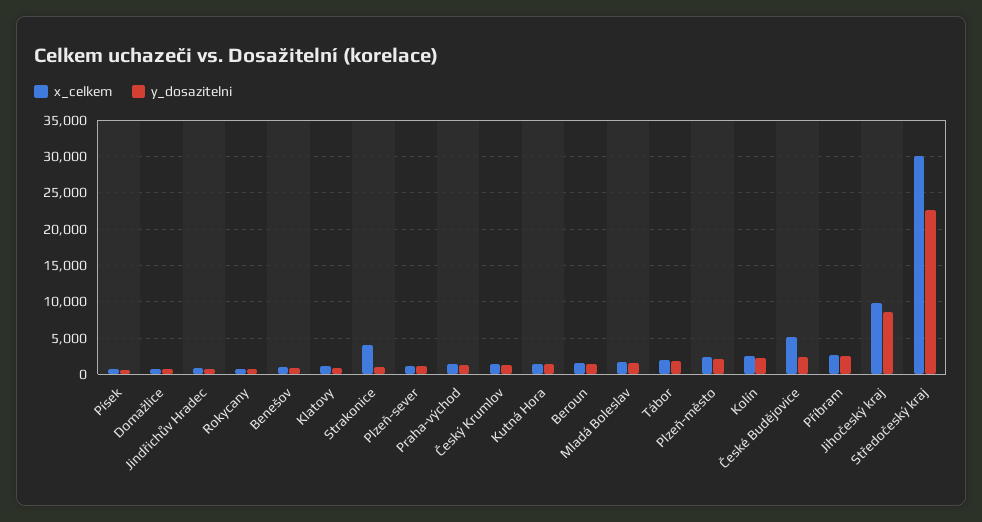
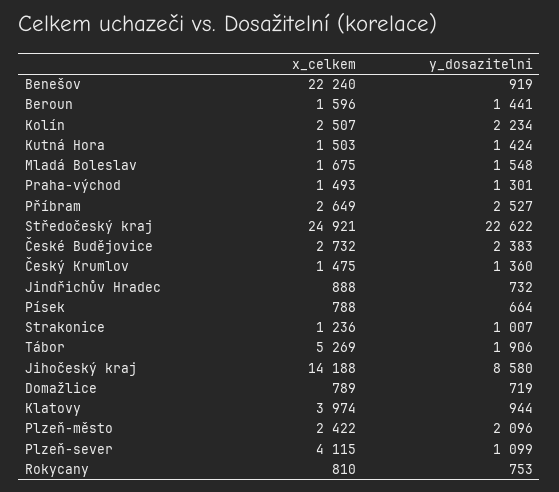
x_celkem, Benešov: 1000 -> 22240
x_celkem, Klatovy: 1000 -> 3974
x_celkem, Strakonice: 4000 -> 1236
x_celkem, Plzeň-sever: 1000 -> 4115
x_celkem, Tábor: 2000 -> 5269
x_celkem, České Budějovice: 5000 -> 2732
x_celkem, Jihočeský kraj: 10000 -> 14188
x_celkem, Středočeský kraj: 30000 -> 24921

